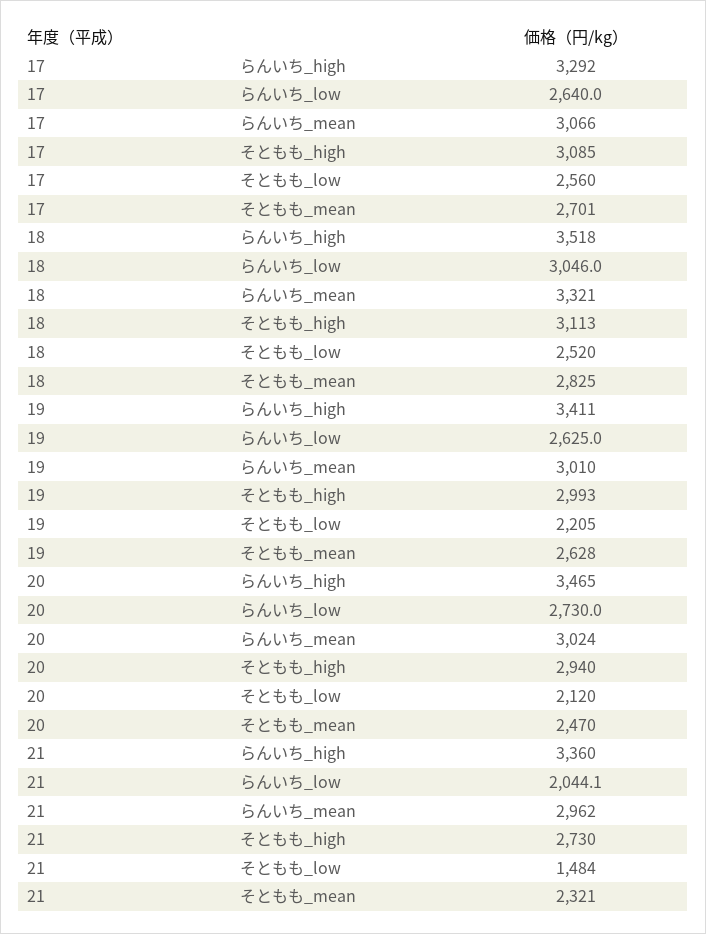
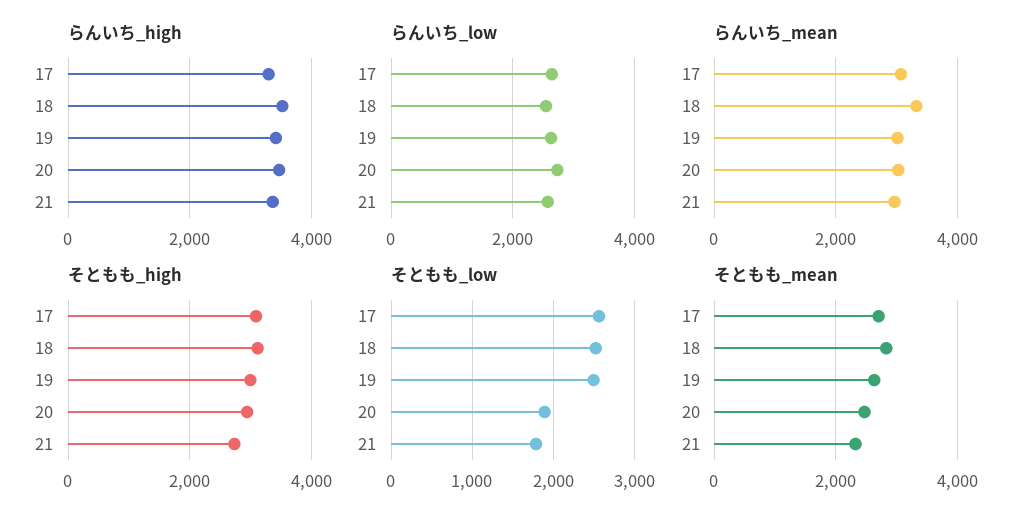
らんいち_low, 18: 3046 -> 2600
そともも_low, 19: 2205 -> 2500
そともも_low, 20: 2120 -> 1900
らんいち_low, 21: 2044.1 -> 2600
そともも_low, 21: 1484 -> 1800

